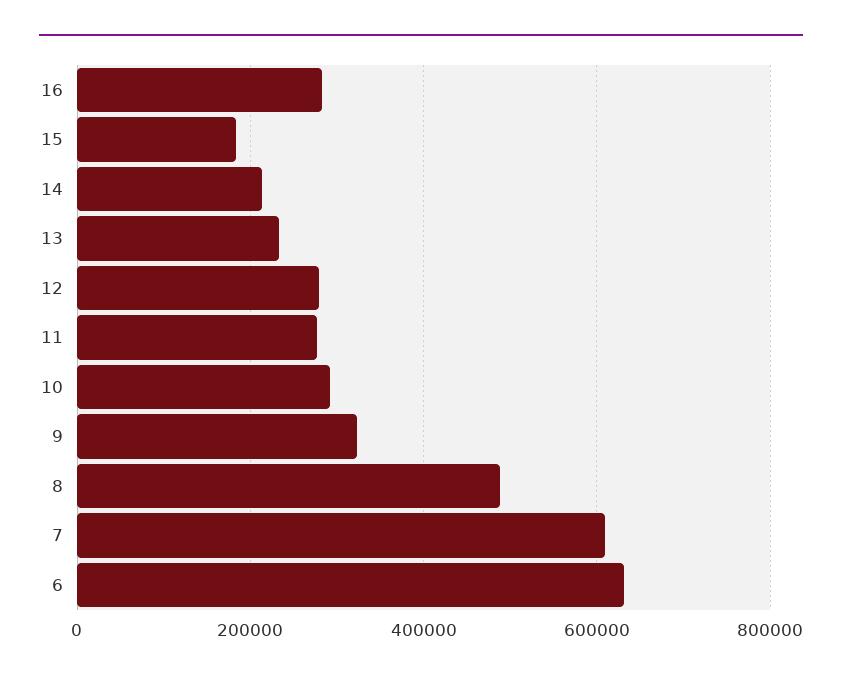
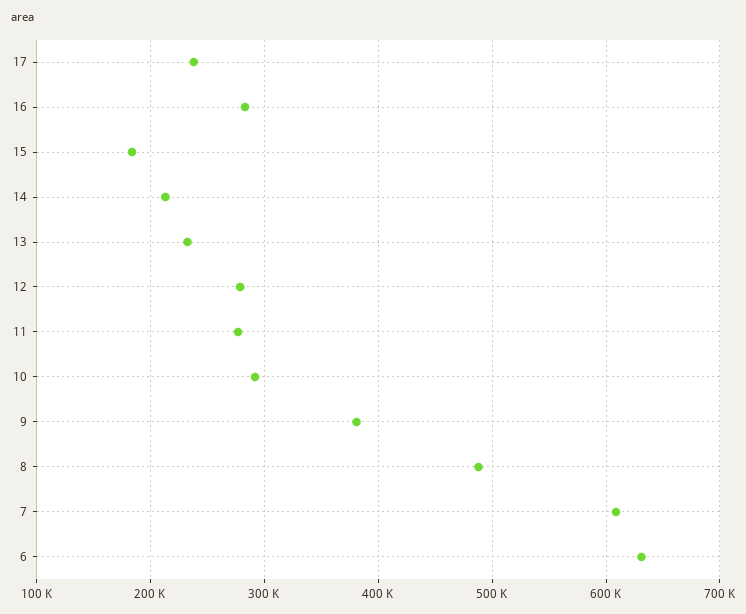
9: 320000 -> 380000
17: none -> 240000

